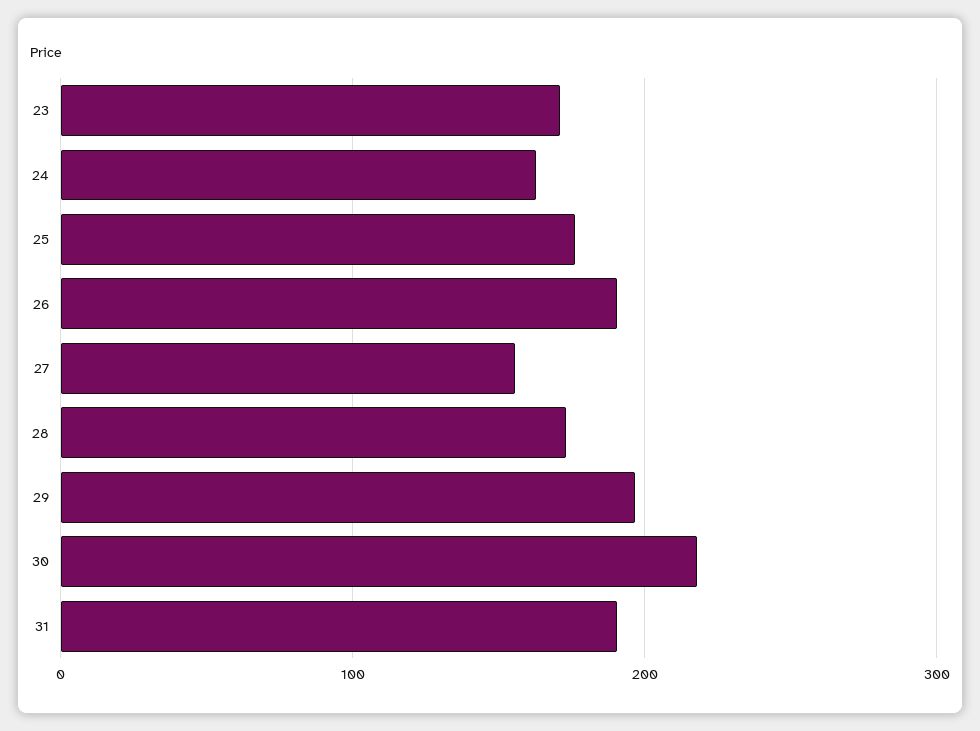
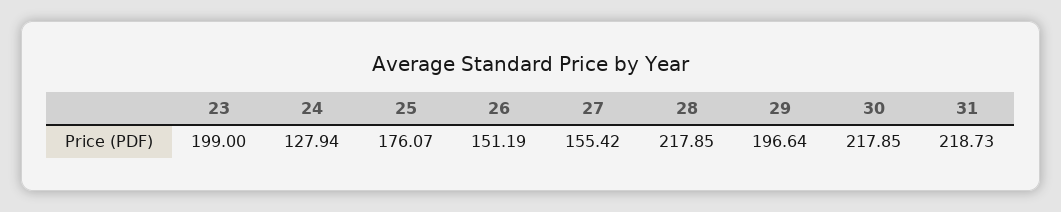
23: 170 -> 199
24: 160 -> 127.94
26: 190 -> 151.19
28: 170 -> 217.85
31: 190 -> 218.73

